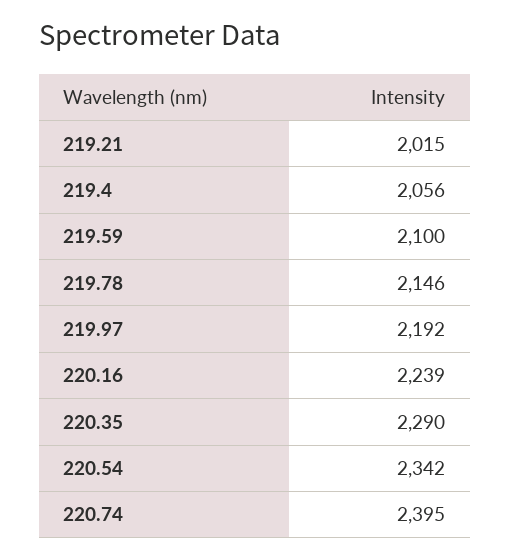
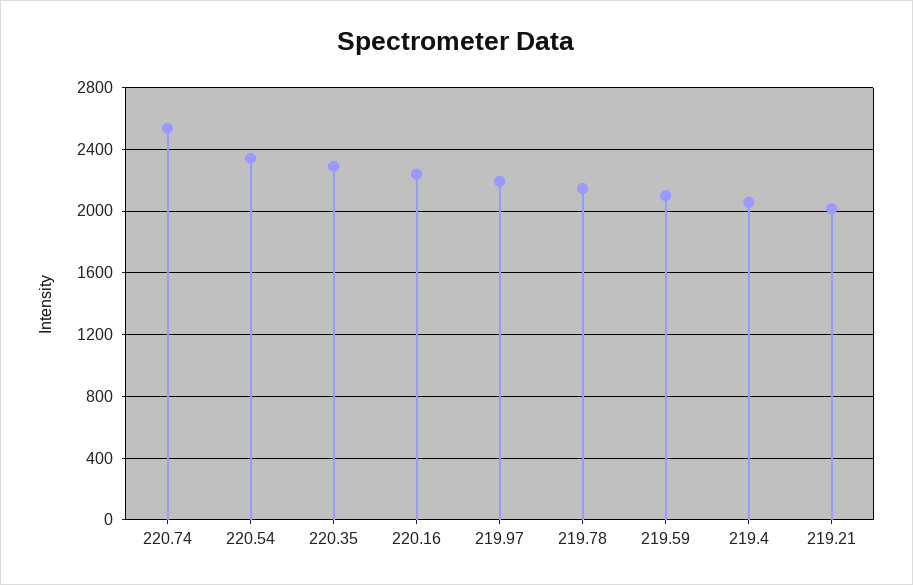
220.74: 2395 -> 2550

